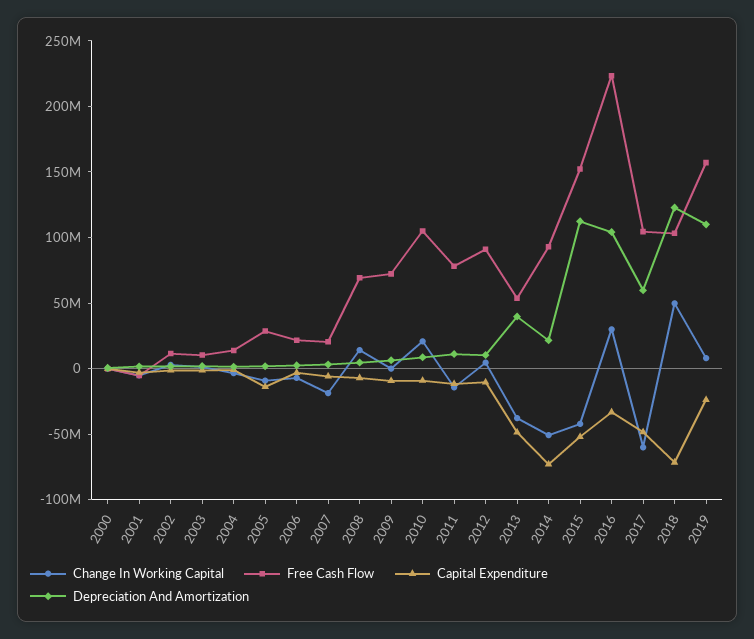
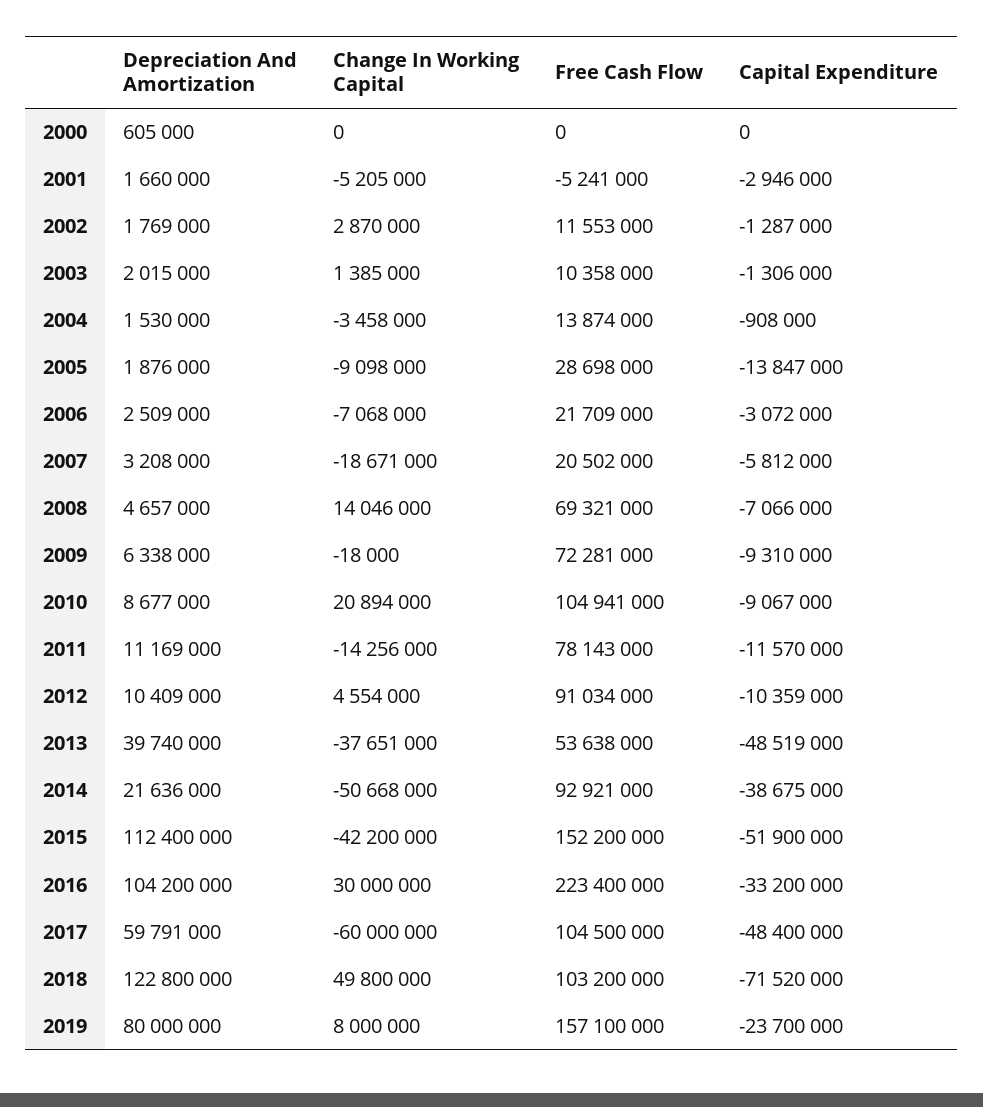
Capital Expenditure, 2014: -70000000 -> -38675000
Depreciation And Amortization, 2019: 110000000 -> 80000000

